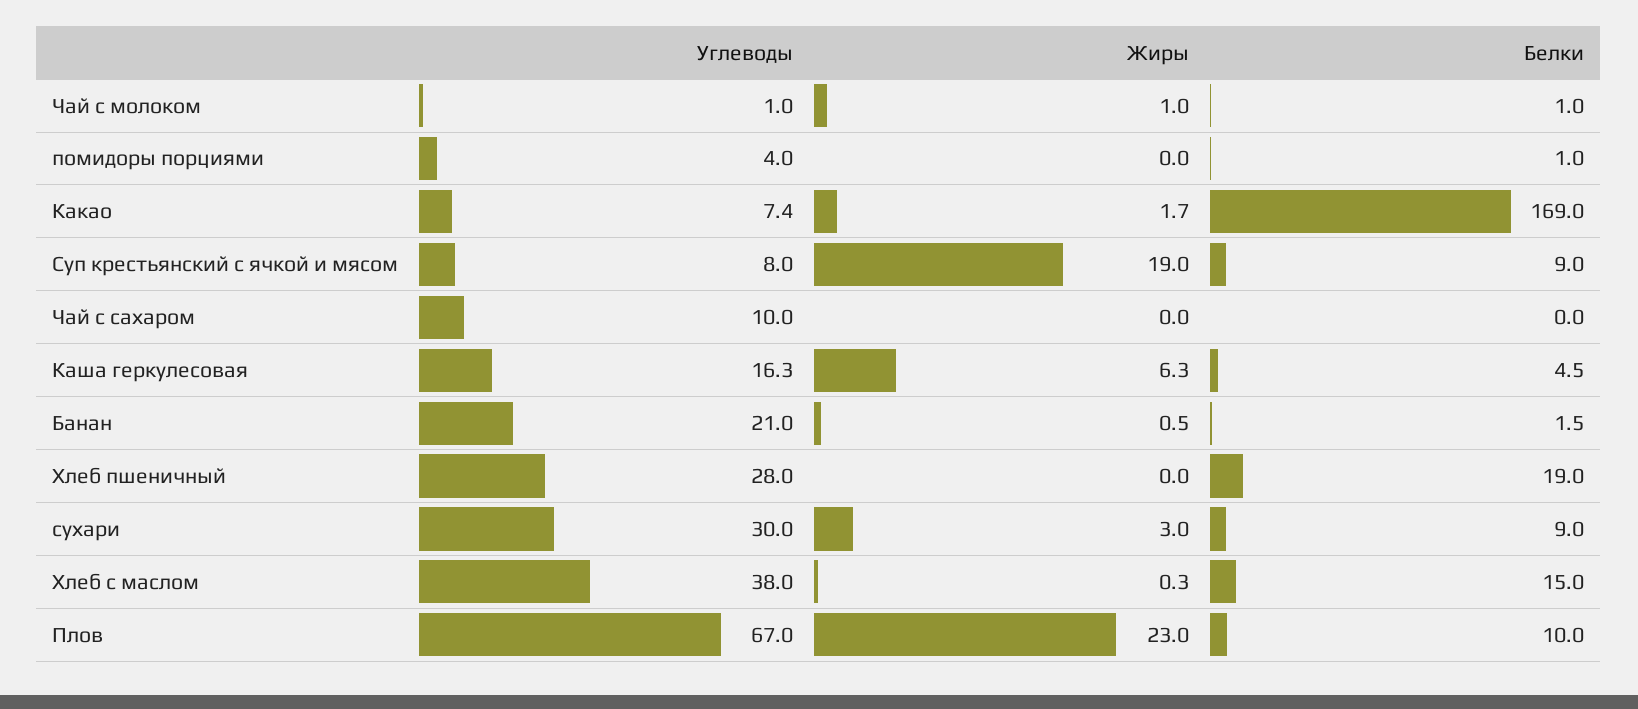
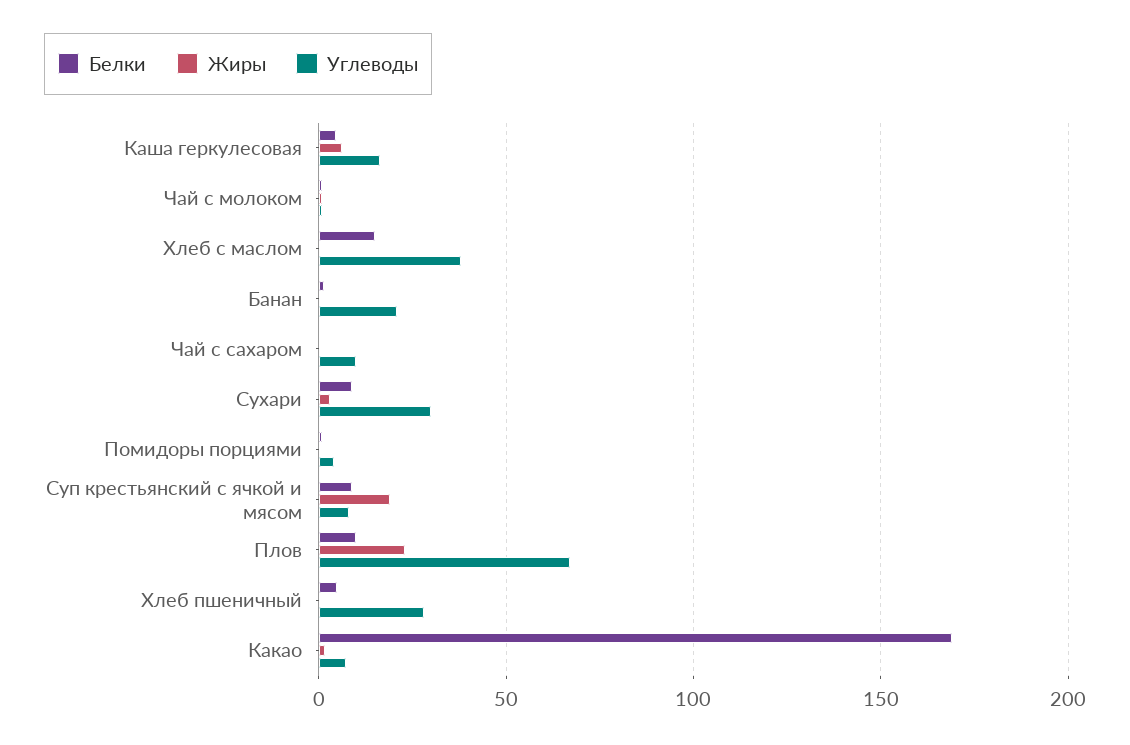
Белки, Хлеб пшеничный: 19 -> 5

